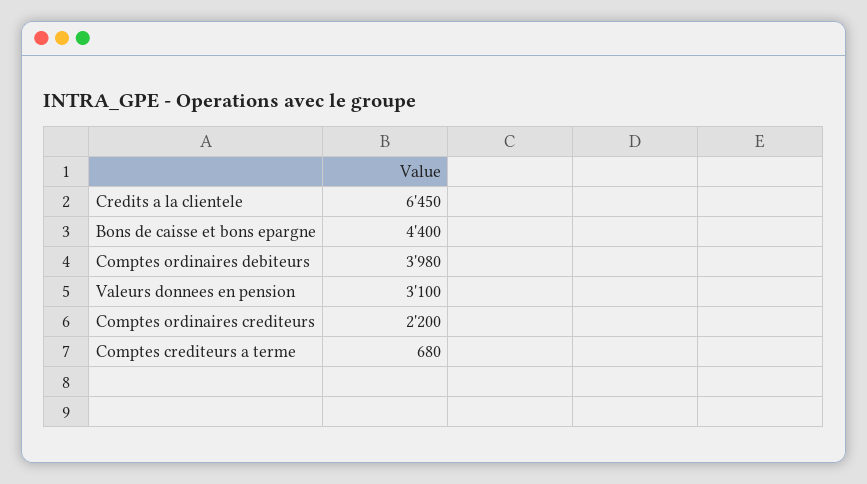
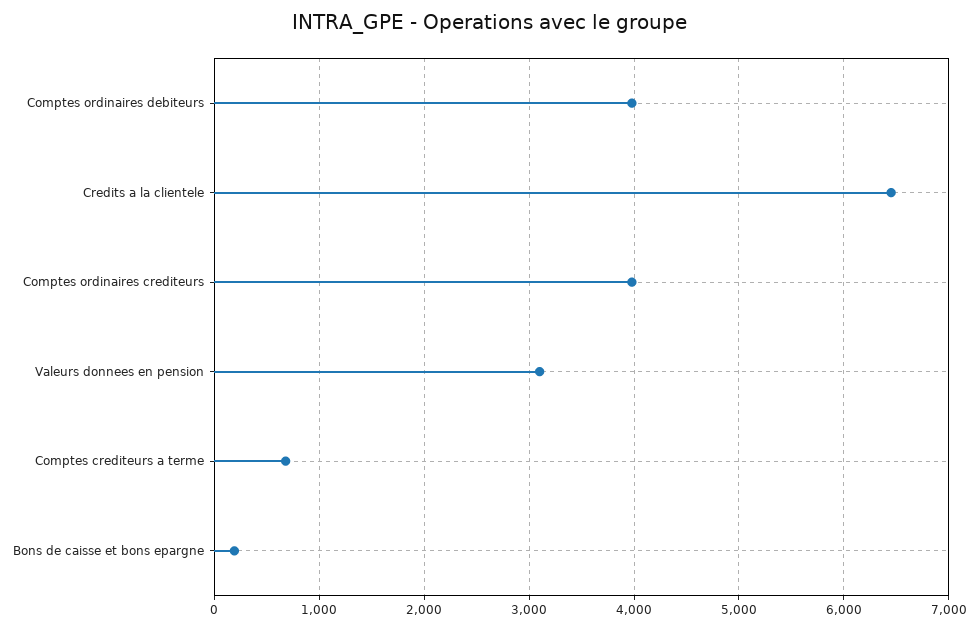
Bons de caisse et bons epargne: 4400 -> 200
Comptes ordinaires crediteurs: 2200 -> 4000

